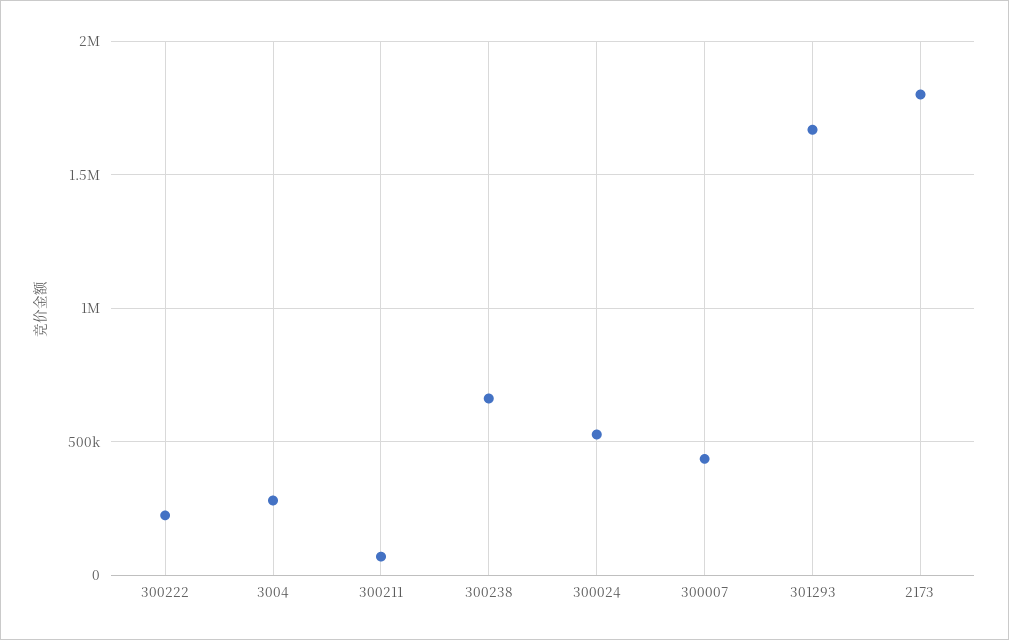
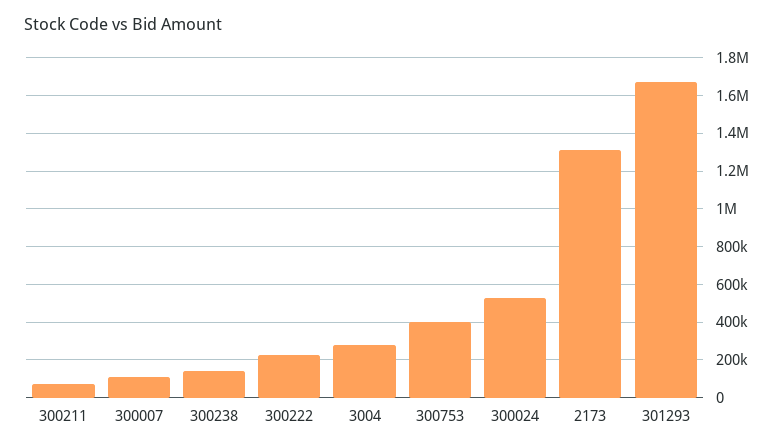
300238: 650000 -> 150000
300007: 450000 -> 100000
2173: 1800000 -> 1300000
300753: none -> 400000

